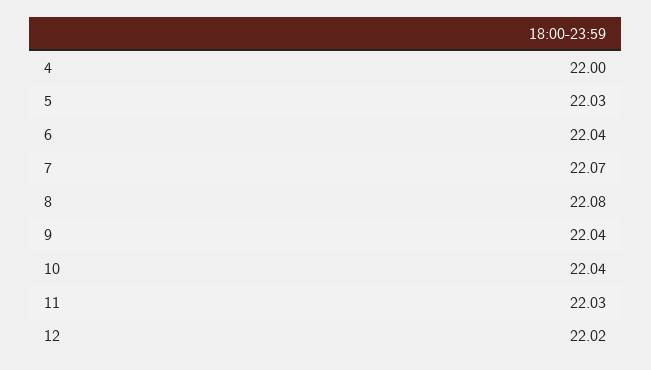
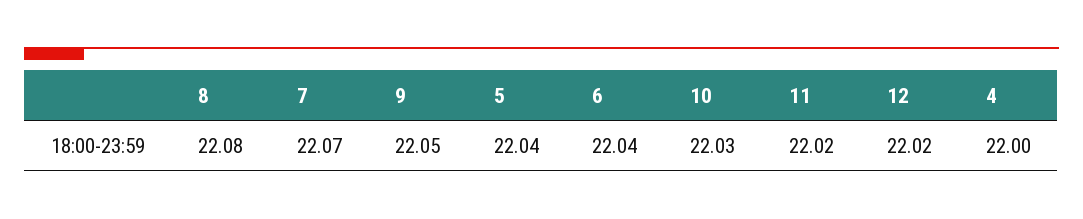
5: 22.03 -> 22.04
9: 22.04 -> 22.05
10: 22.04 -> 22.03
11: 22.03 -> 22.02

